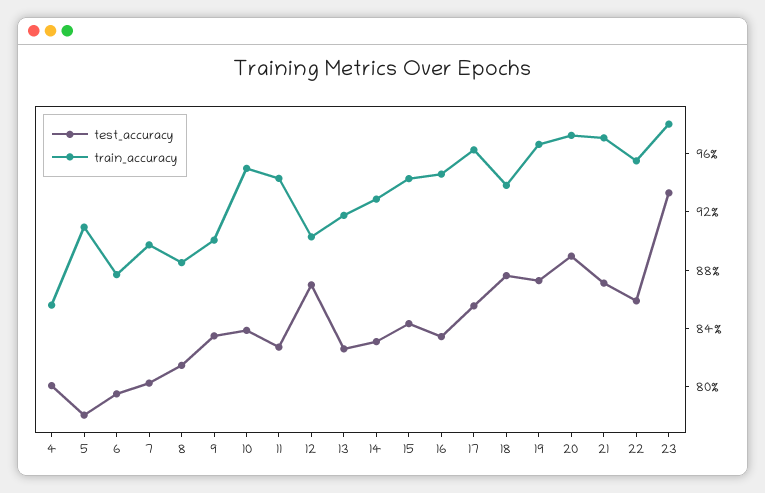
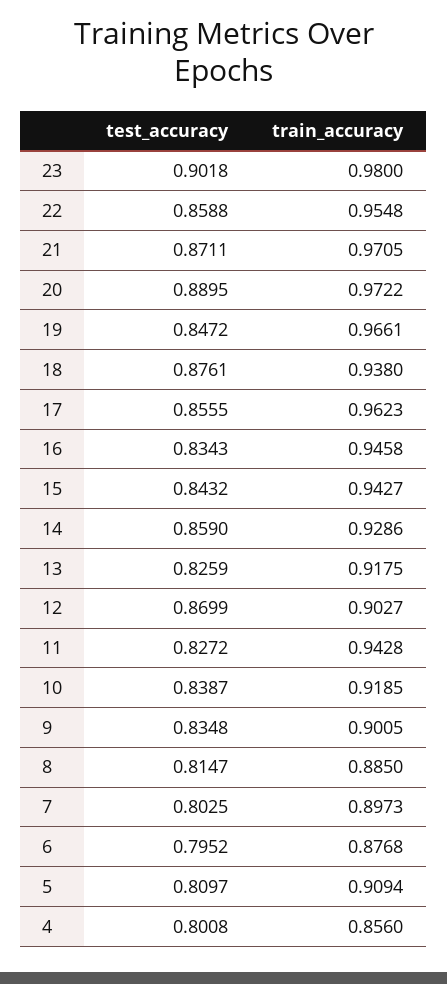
test_accuracy, 5: 0.78 -> 0.8097
train_accuracy, 10: 0.95 -> 0.9185
test_accuracy, 14: 0.83 -> 0.859
test_accuracy, 19: 0.87 -> 0.8472
test_accuracy, 23: 0.93 -> 0.9018

